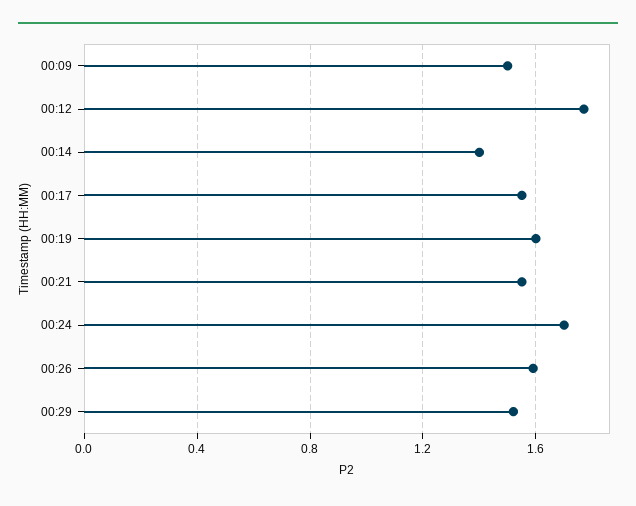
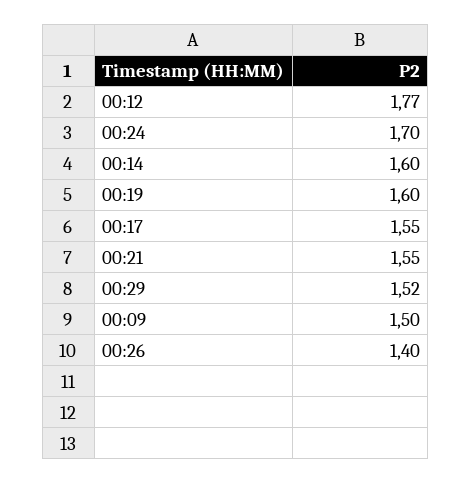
00:14: 1.4 -> 1.6
00:26: 1.6 -> 1.4

